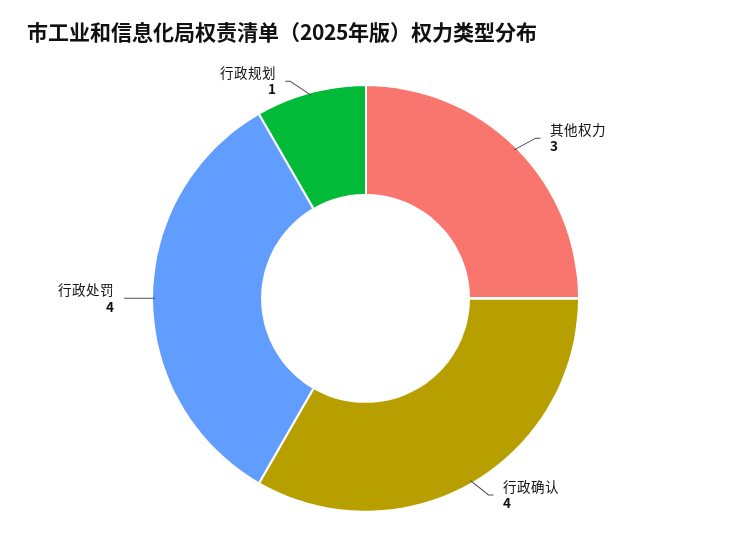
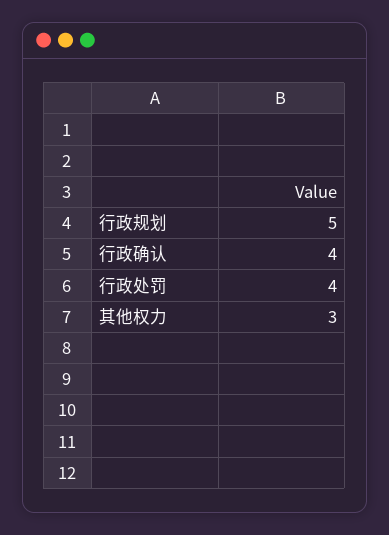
行政规划: 1 -> 5

